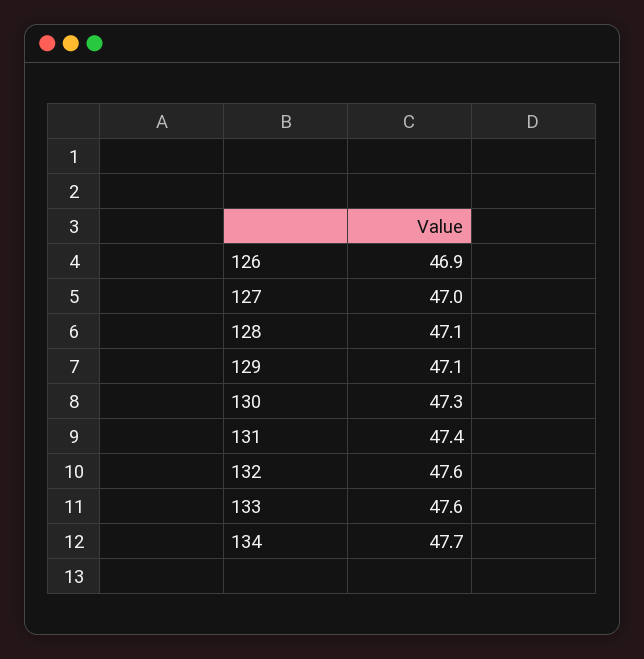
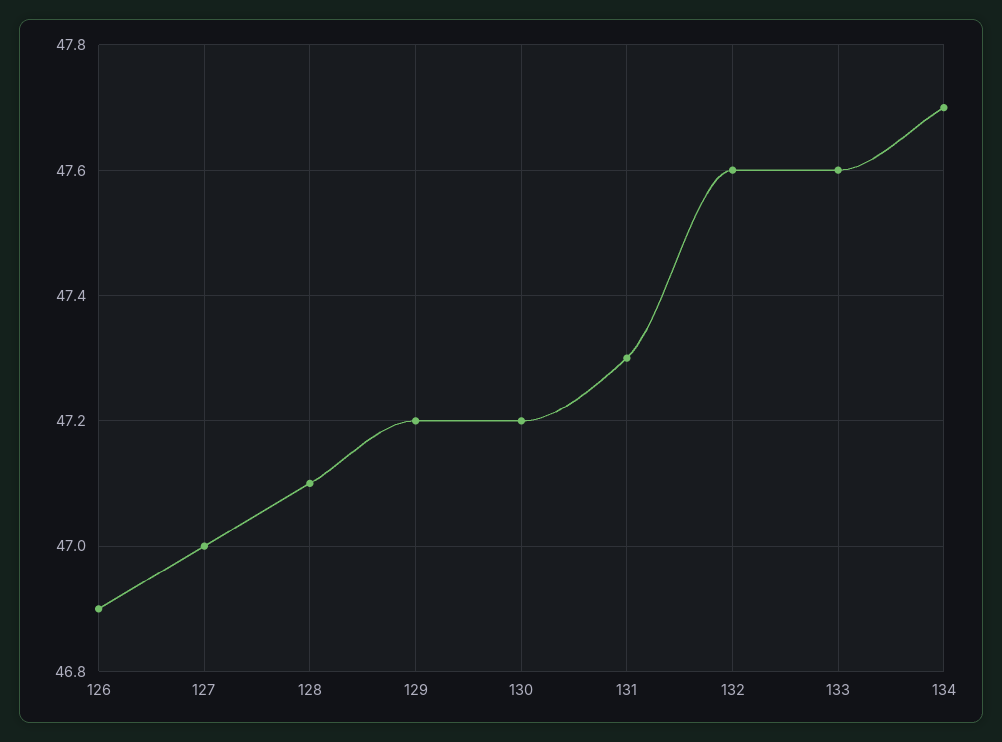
129: 47.1 -> 47.2
130: 47.3 -> 47.2
131: 47.4 -> 47.3

